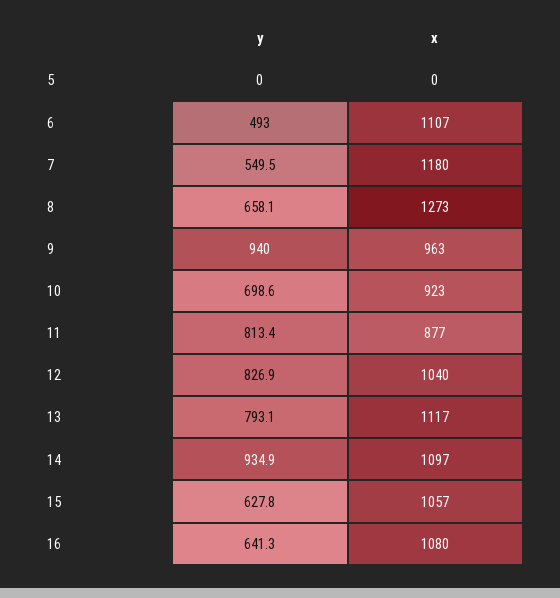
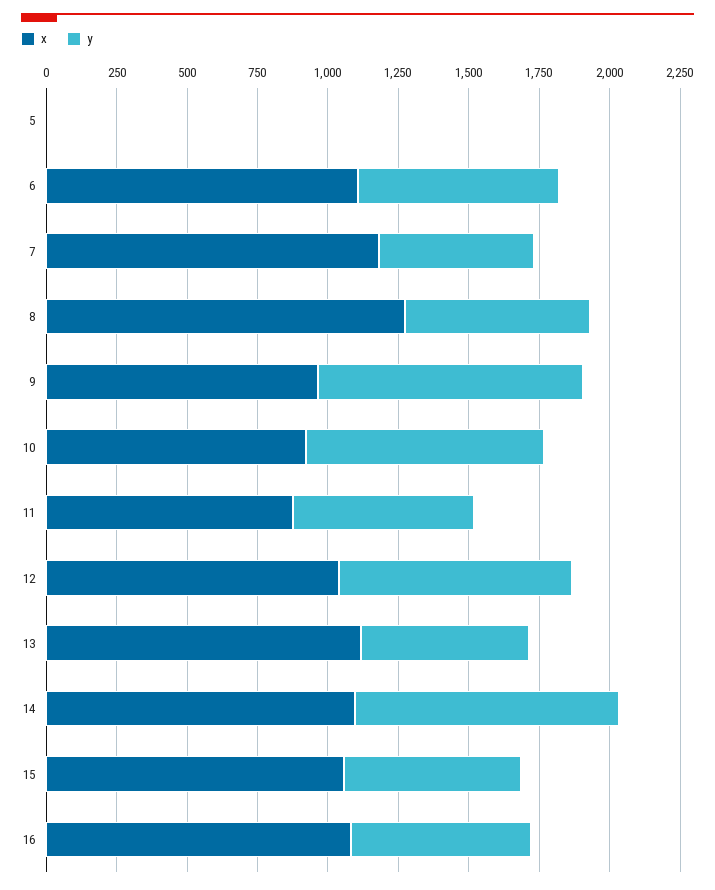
y, 6: 493 -> 700
y, 10: 698.6 -> 850
y, 11: 813.4 -> 650
y, 13: 793.1 -> 600

